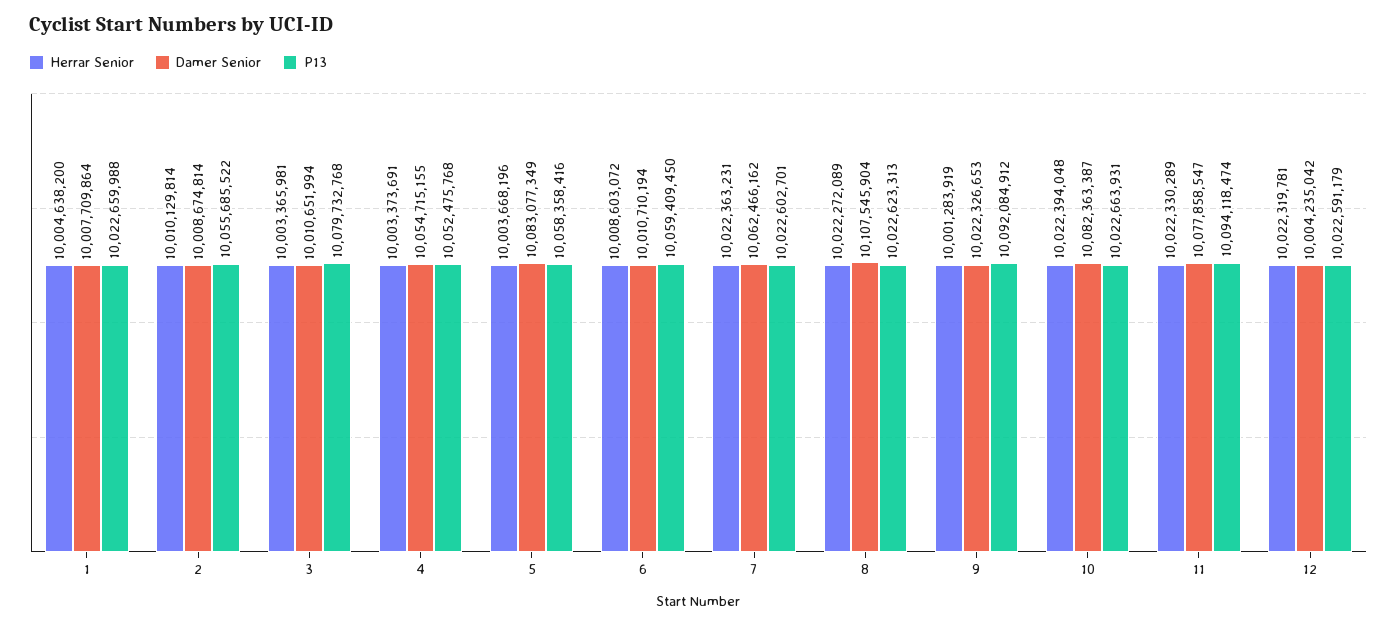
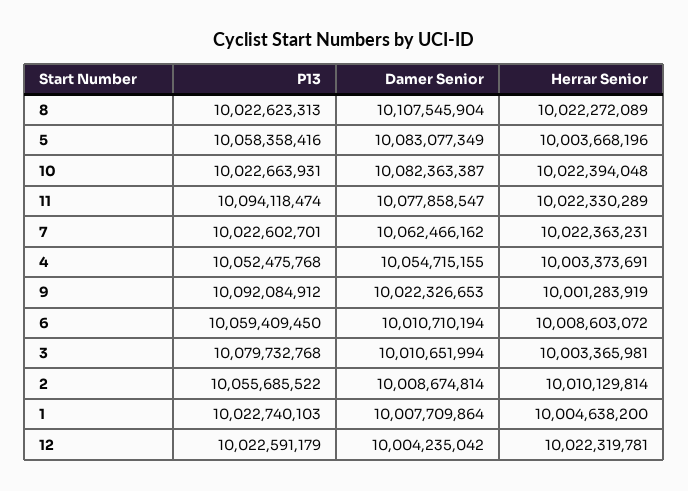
P13, 1: 10022659988 -> 10022740103

